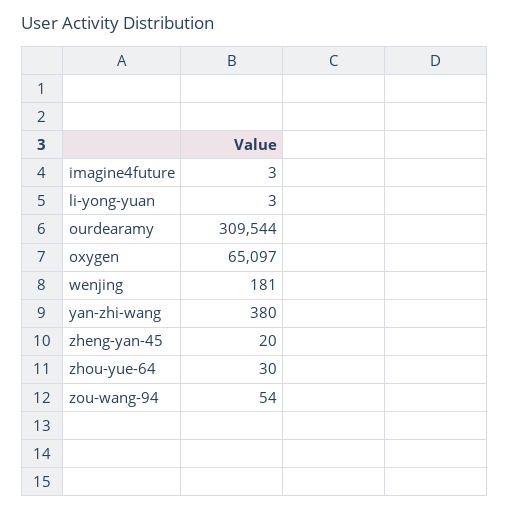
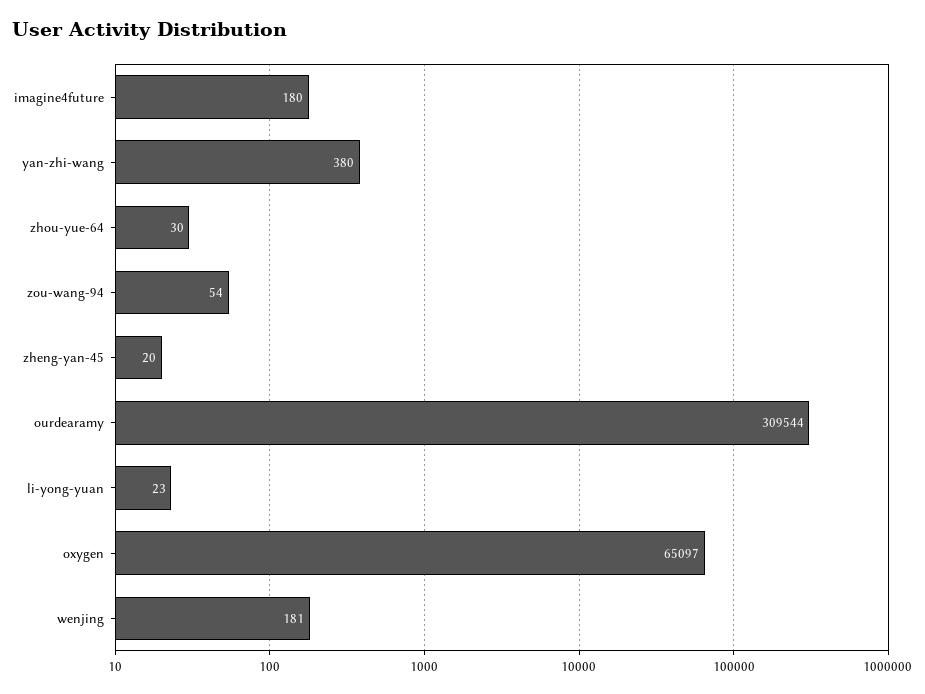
imagine4future: 3 -> 180
li-yong-yuan: 3 -> 23

